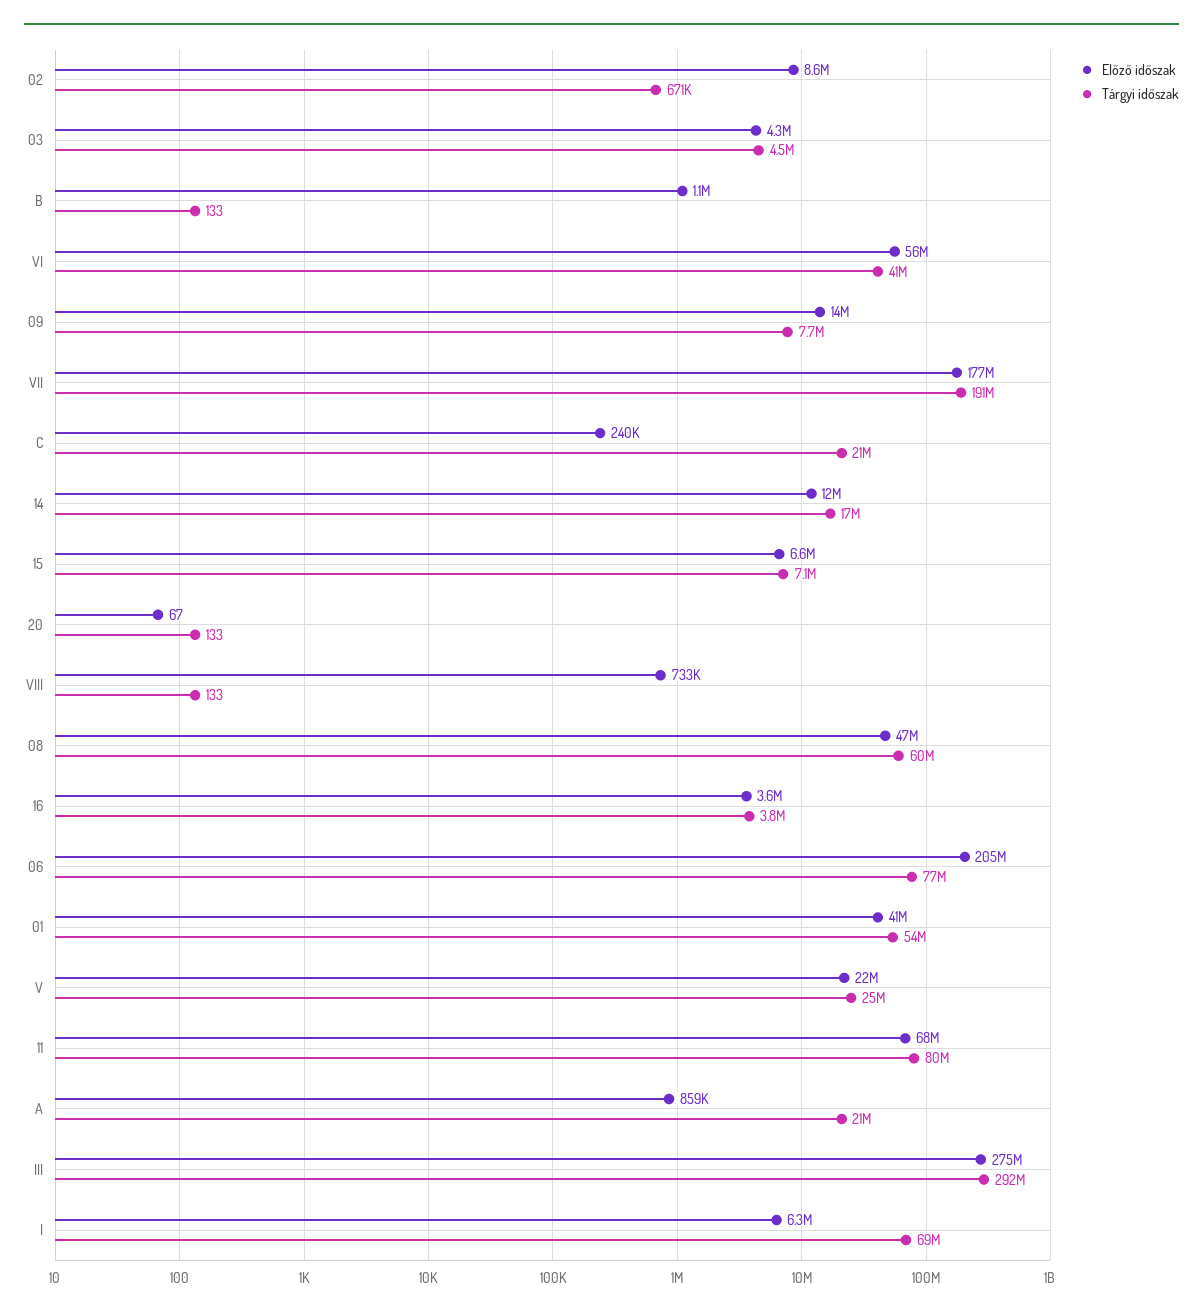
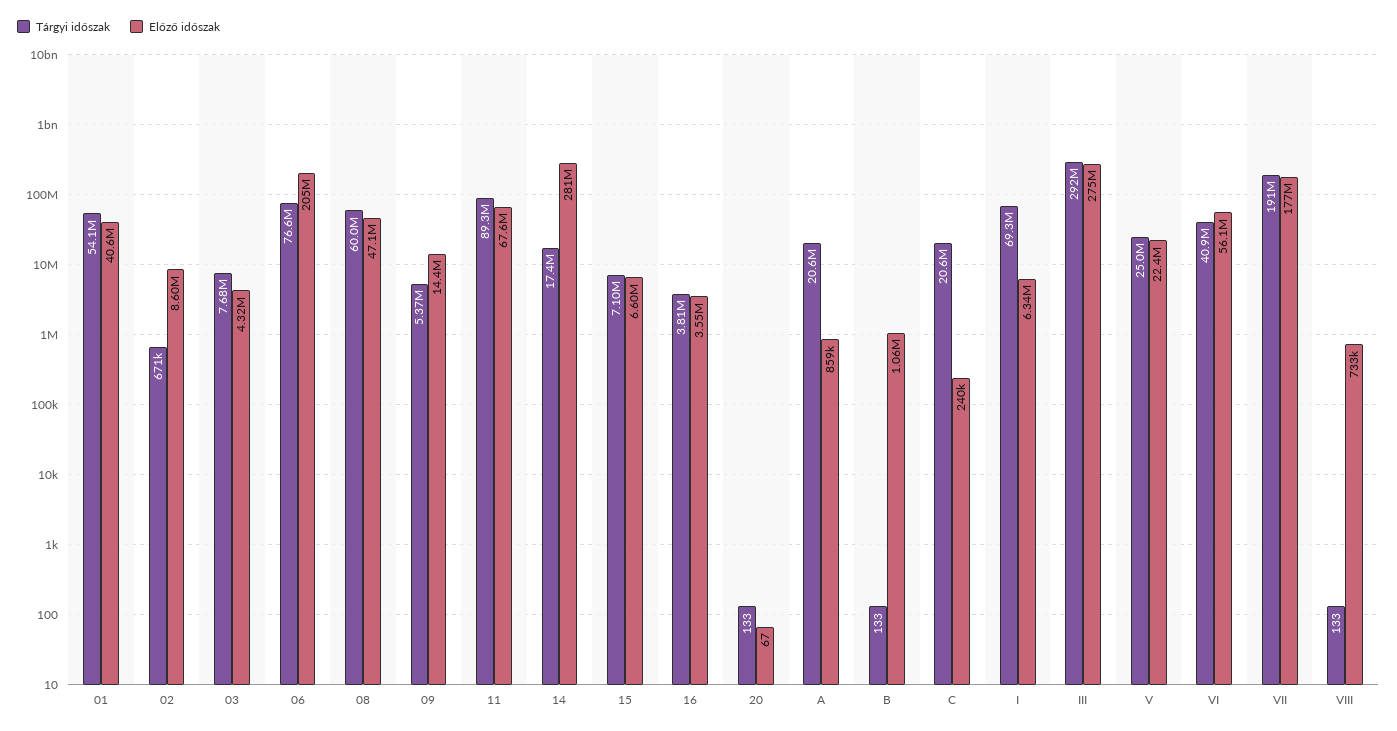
Tárgyi időszak, 03: 4500000 -> 7680000
Tárgyi időszak, 09: 7700000 -> 5370000
Előző időszak, 14: 12000000 -> 281000000
Tárgyi időszak, 11: 80000000 -> 89300000

